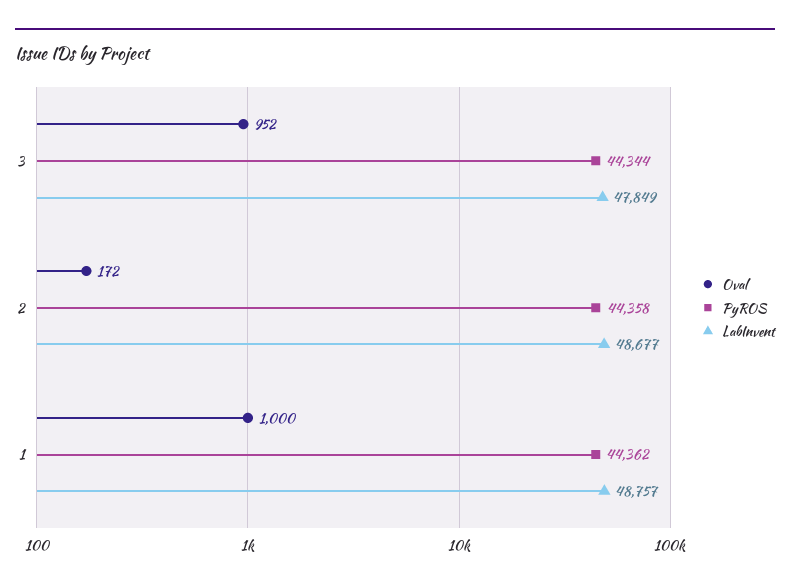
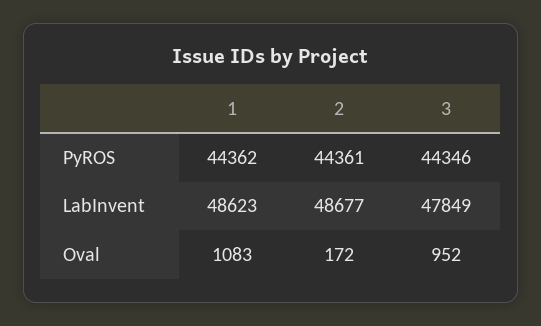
PyROS, 3: 44344 -> 44346
PyROS, 2: 44358 -> 44361
Oval, 1: 1000 -> 1083
LabInvent, 1: 48757 -> 48623

